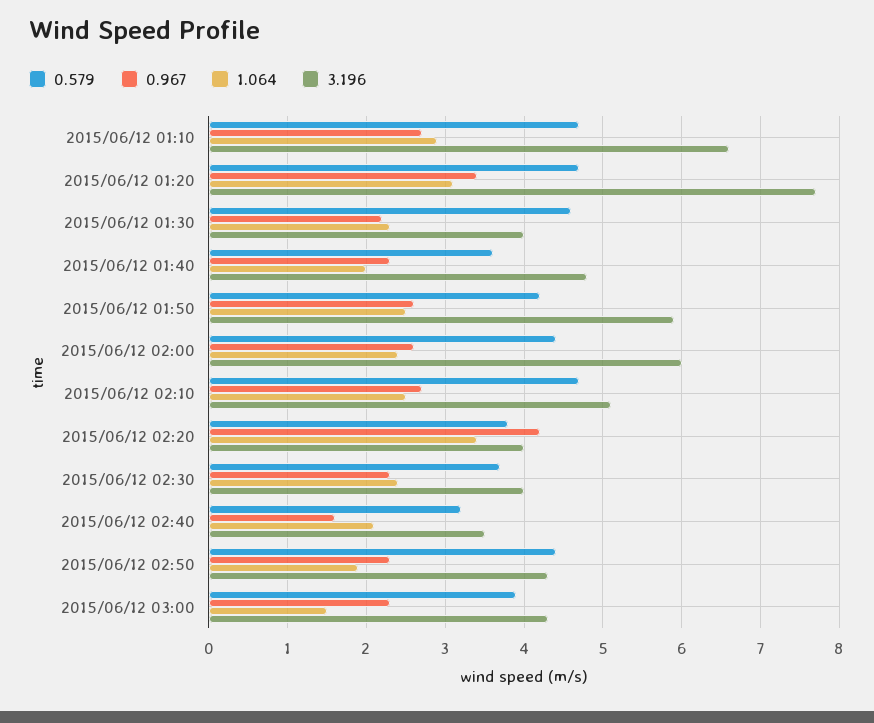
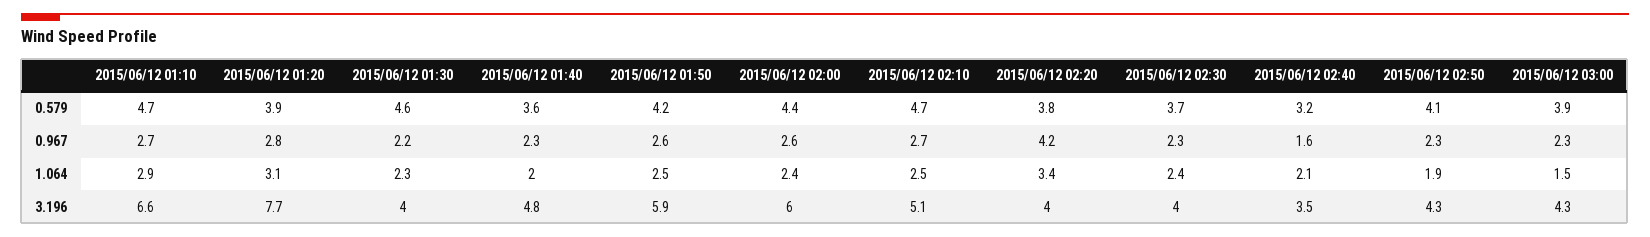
0.579, 2015/06/12 01:20: 4.7 -> 3.9
0.967, 2015/06/12 01:20: 3.4 -> 2.8
0.579, 2015/06/12 02:50: 4.4 -> 4.1

